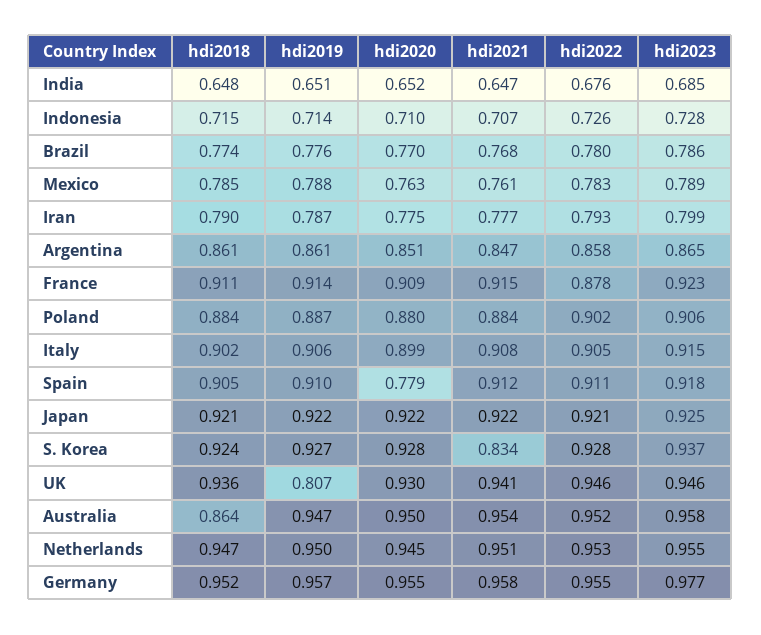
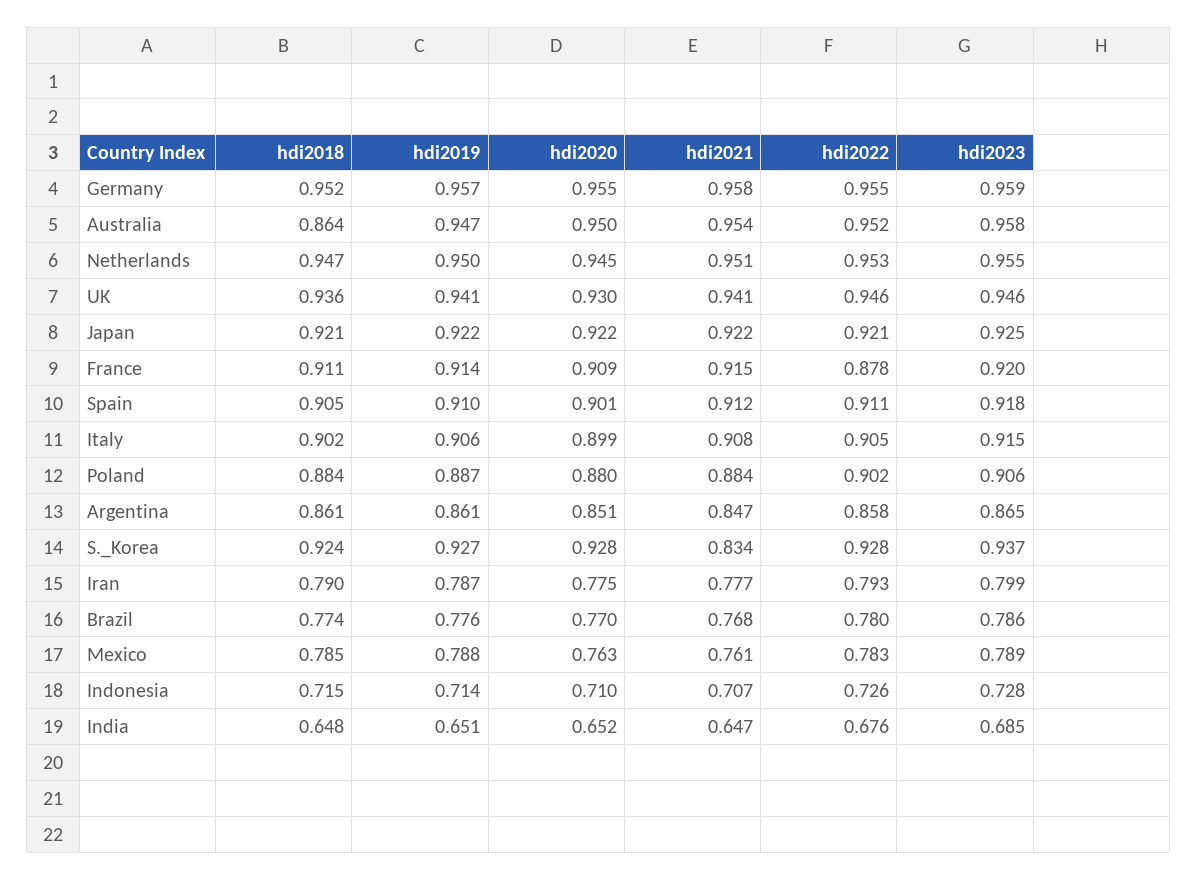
hdi2023, France: 0.923 -> 0.92
hdi2020, Spain: 0.779 -> 0.901
hdi2019, UK: 0.807 -> 0.941
hdi2023, Germany: 0.977 -> 0.959

